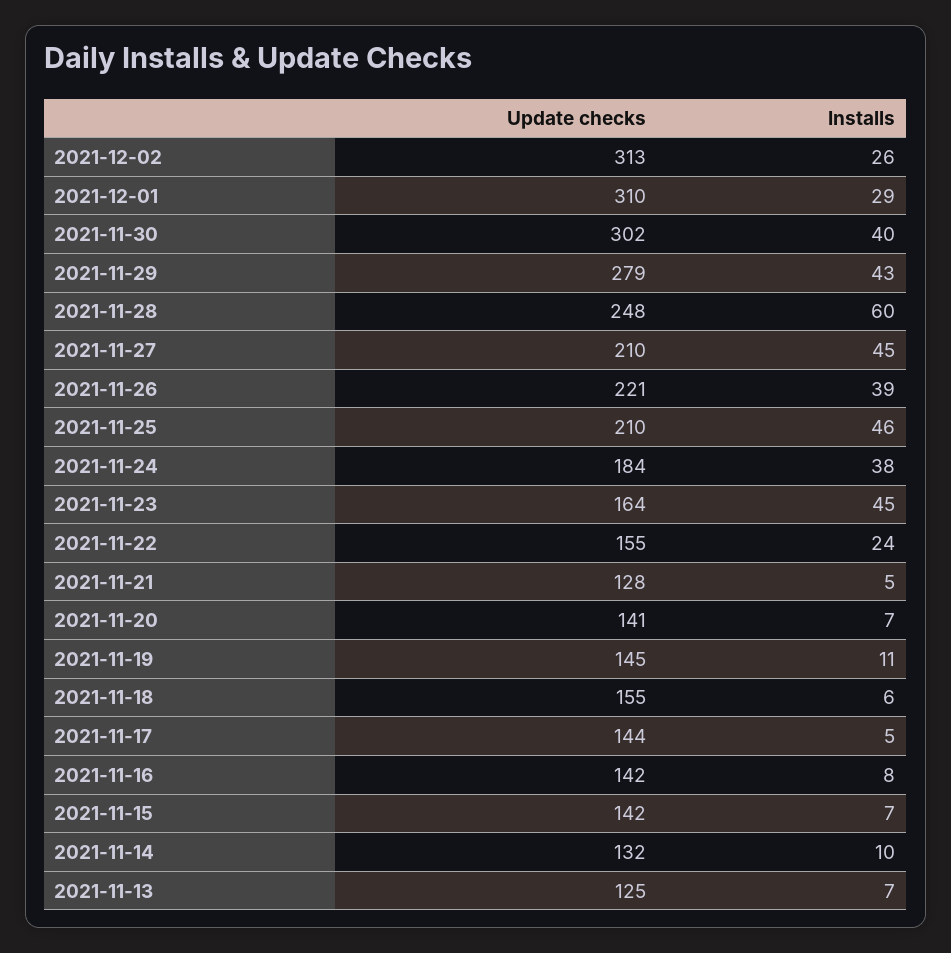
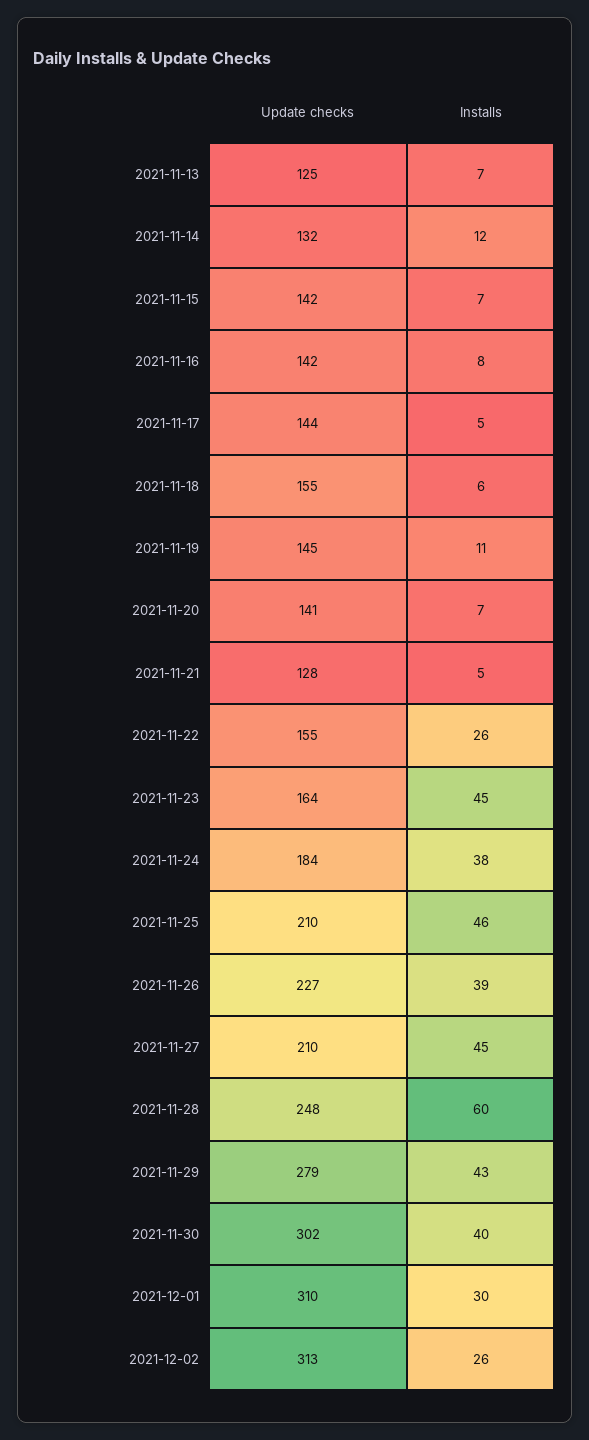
Installs, 2021-12-01: 29 -> 30
Update checks, 2021-11-26: 221 -> 227
Installs, 2021-11-22: 24 -> 26
Installs, 2021-11-14: 10 -> 12

